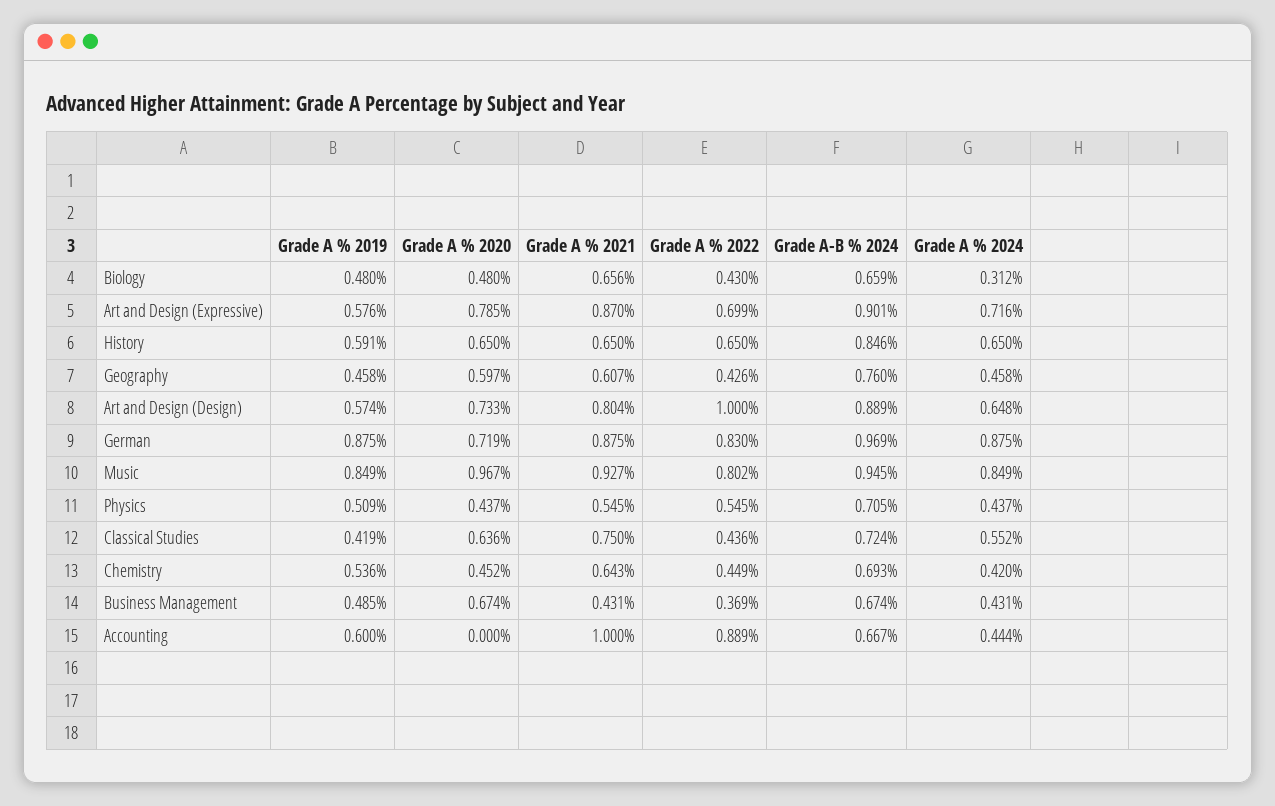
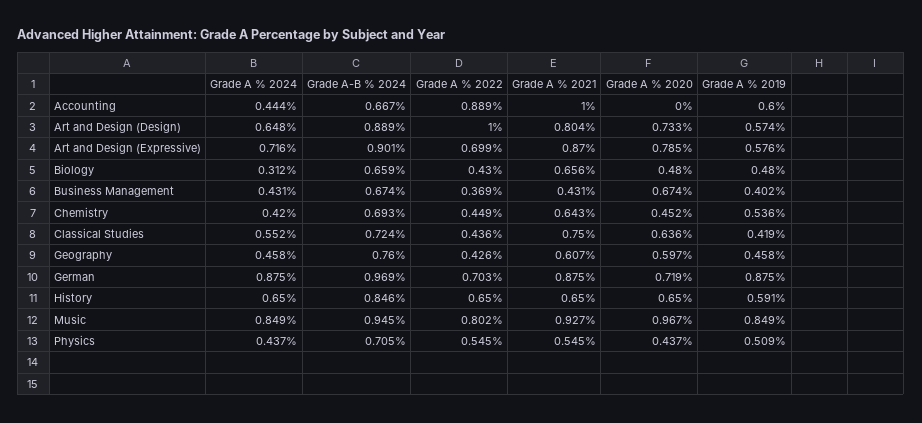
Grade A % 2022, German: 0.83 -> 0.703
Grade A % 2019, Business Management: 0.485 -> 0.402

